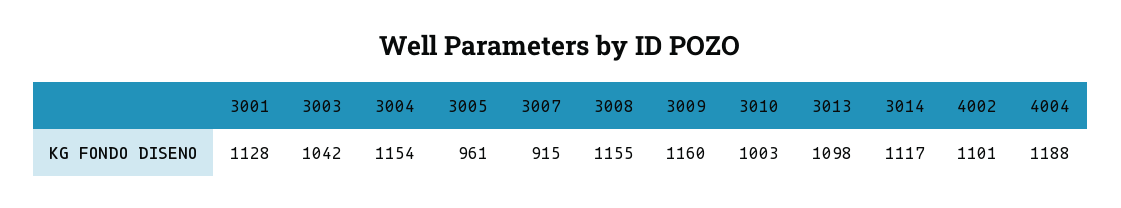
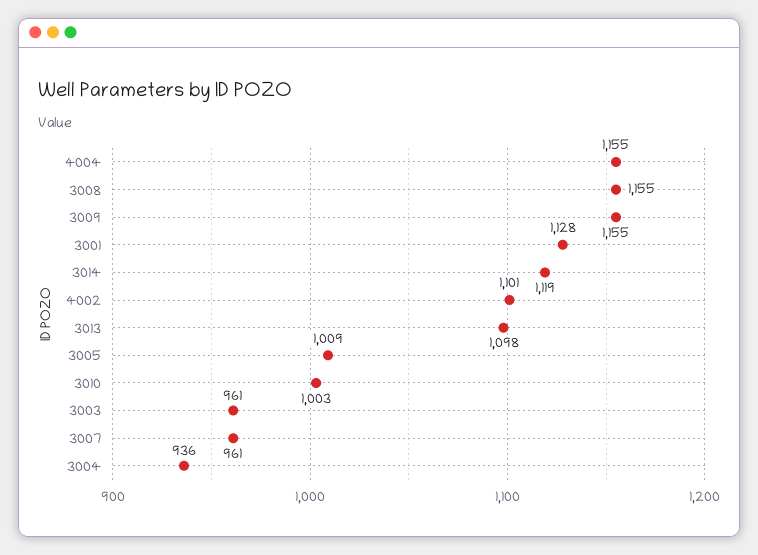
3003: 1042 -> 961
3004: 1154 -> 936
3005: 961 -> 1009
3007: 915 -> 961
3009: 1160 -> 1155
3014: 1117 -> 1119
4004: 1188 -> 1155

